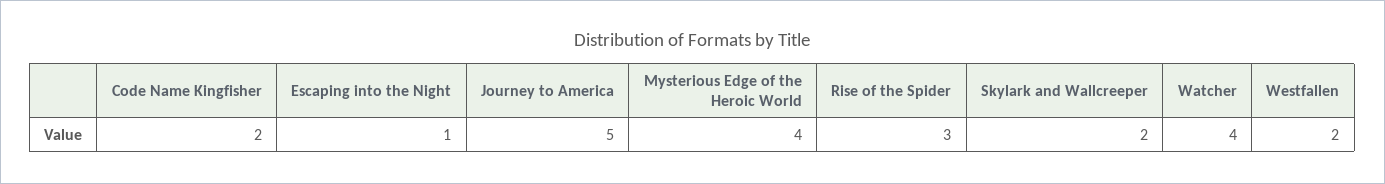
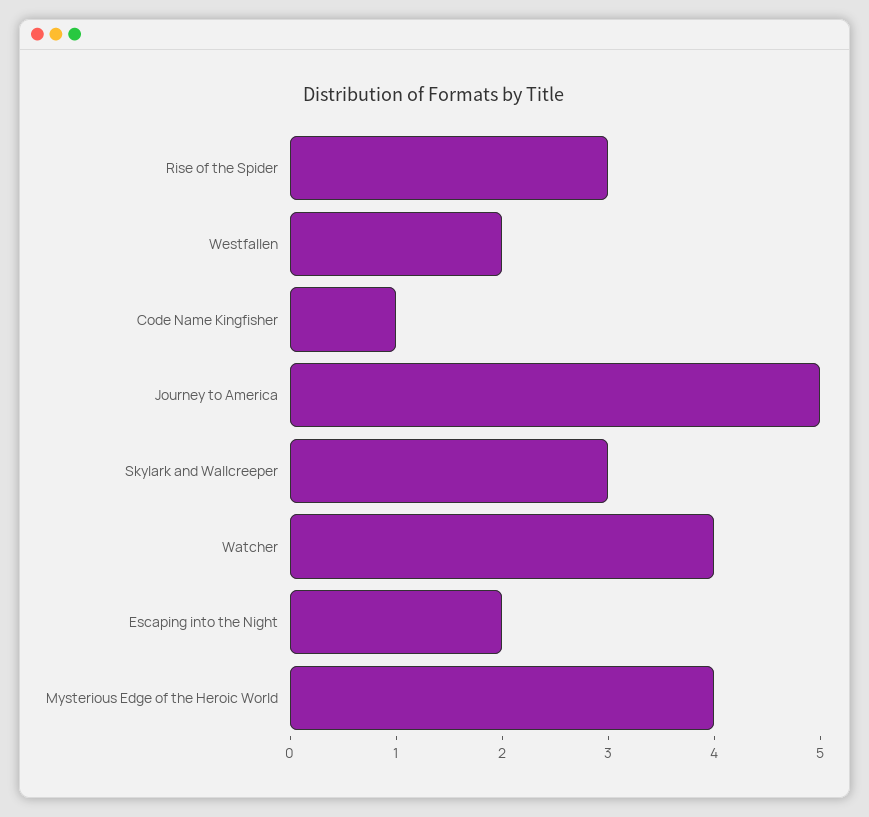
Code Name Kingfisher: 2 -> 1
Escaping into the Night: 1 -> 2
Skylark and Wallcreeper: 2 -> 3

